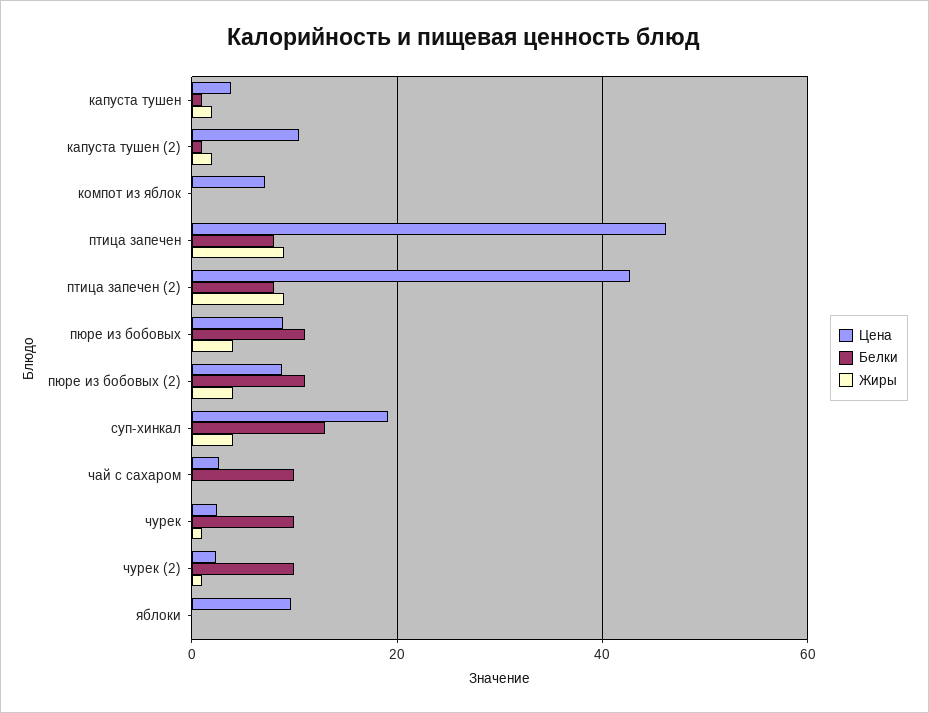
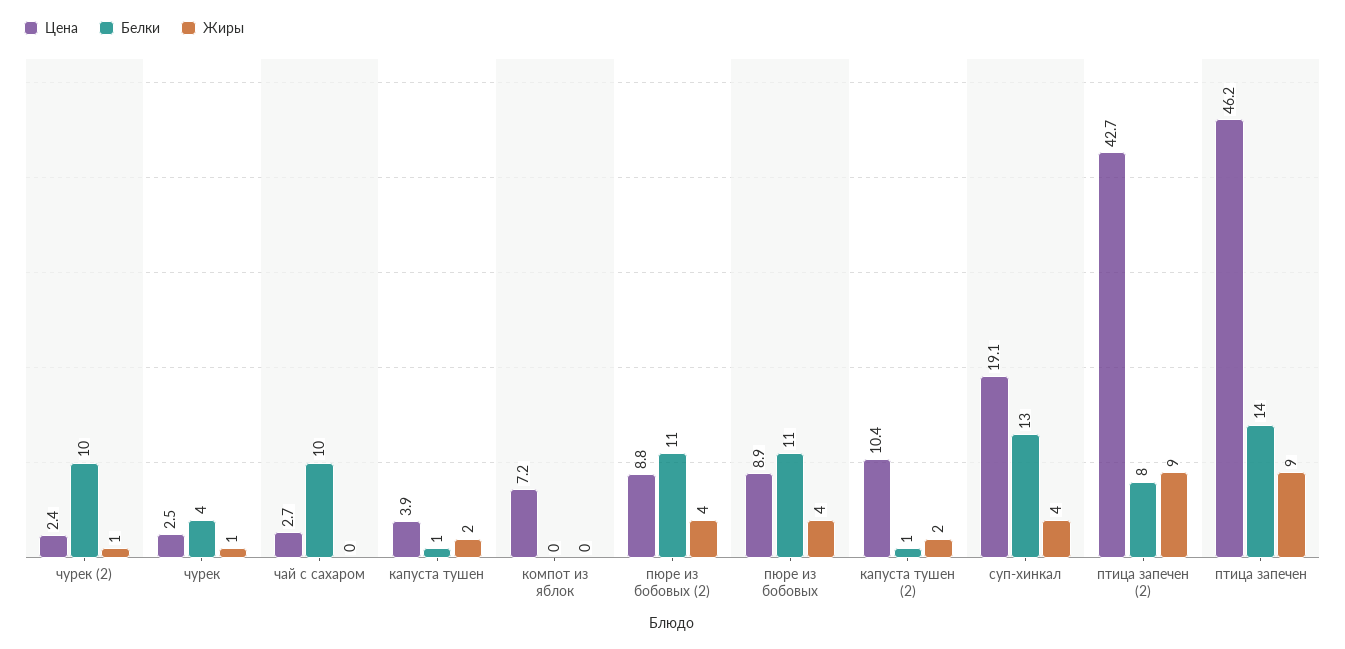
Белки, птица запечен: 8 -> 14
Белки, чурек: 10 -> 4
Цена, яблоки: 10 -> none
Белки, яблоки: 0 -> none
Жиры, яблоки: 0 -> none

